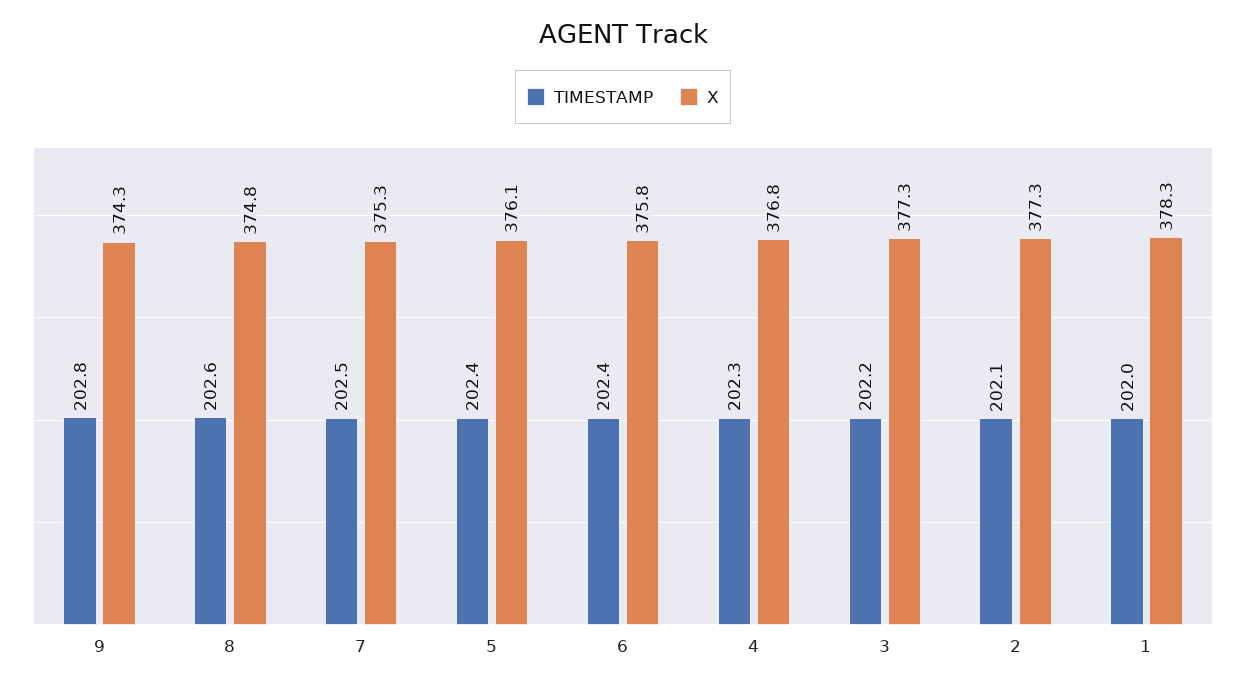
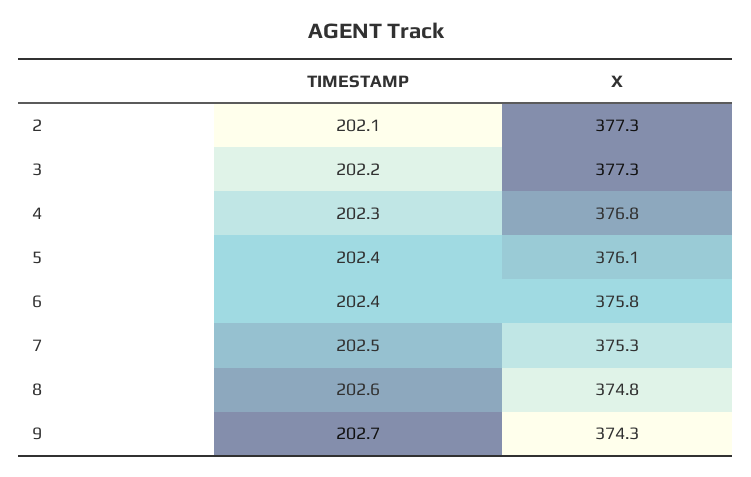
TIMESTAMP, 9: 202.8 -> 202.7
TIMESTAMP, 1: 202 -> none
X, 1: 378.3 -> none

